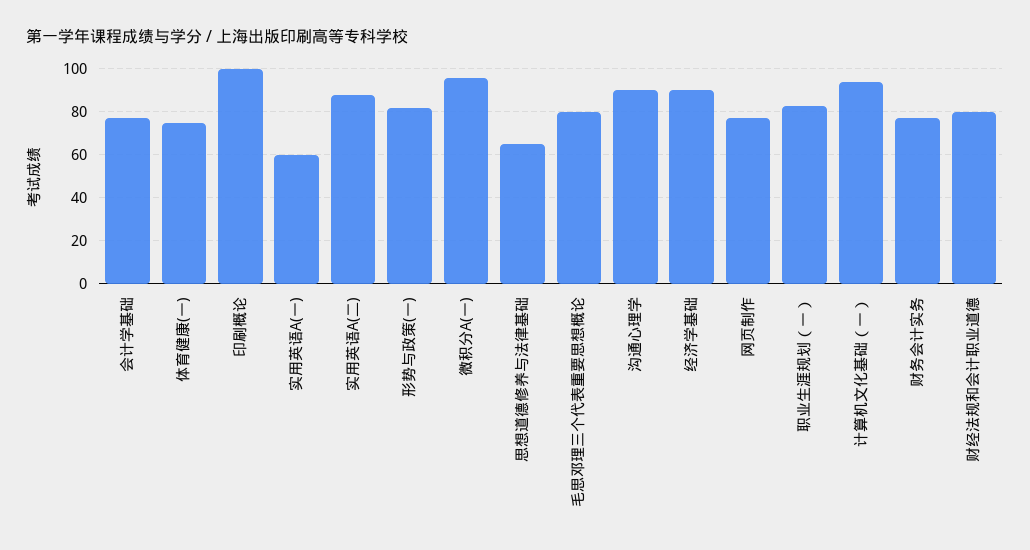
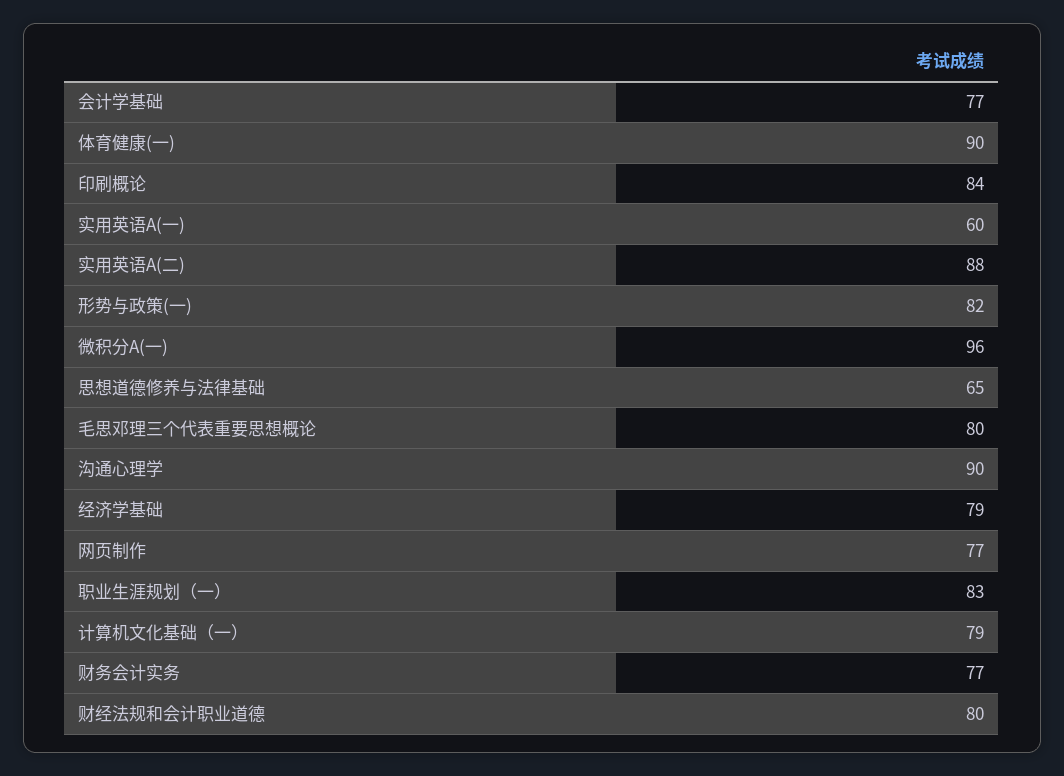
体育健康(一): 75 -> 90
印刷概论: 100 -> 84
经济学基础: 90 -> 79
计算机文化基础（一）: 95 -> 79

